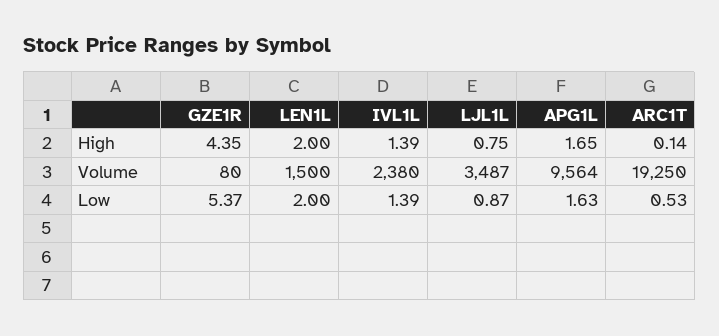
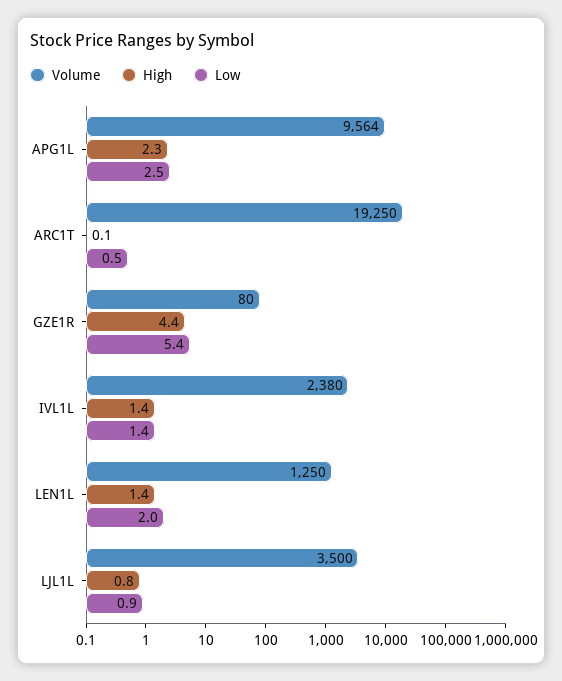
High, LEN1L: 2 -> 1.4
High, APG1L: 1.65 -> 2.3
Volume, LEN1L: 1500 -> 1250
Volume, LJL1L: 3487 -> 3500
Low, APG1L: 1.63 -> 2.5

